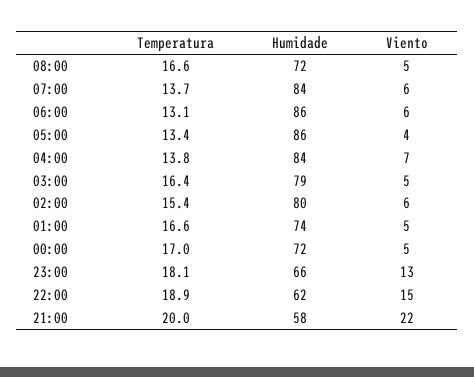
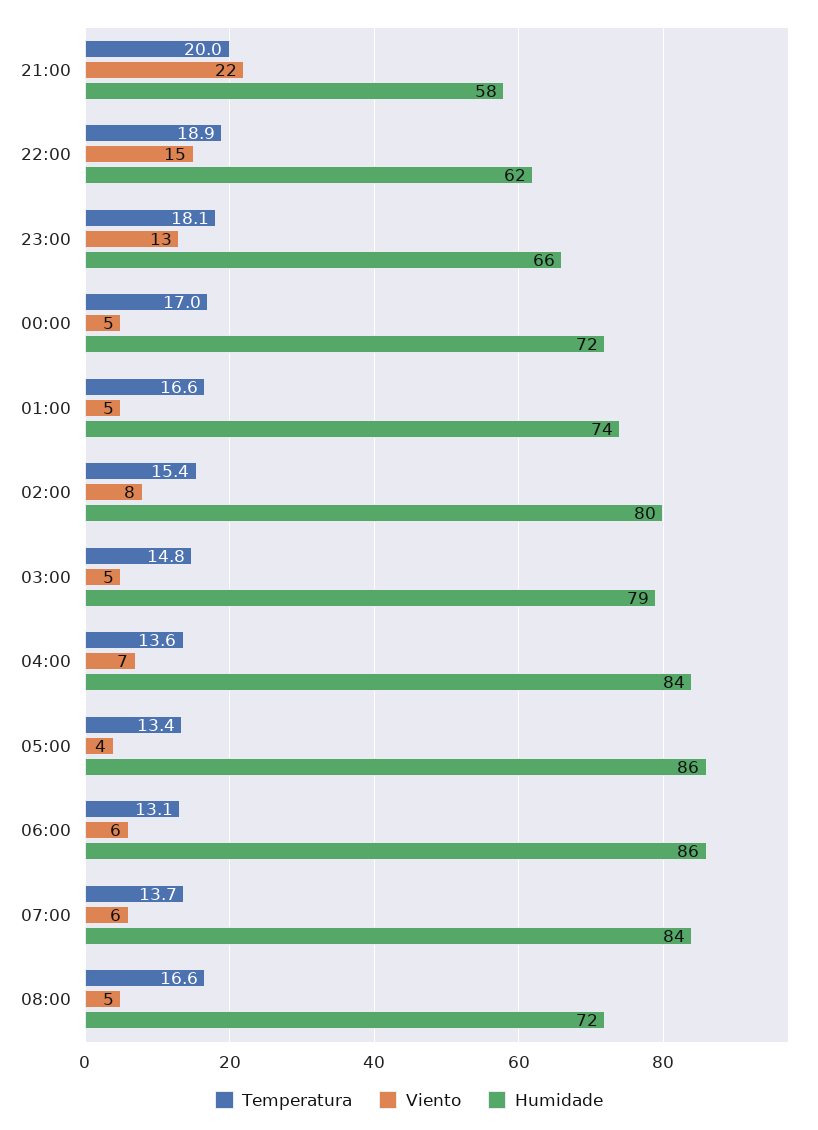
Temperatura, 04:00: 13.8 -> 13.6
Temperatura, 03:00: 16.4 -> 14.8
Viento, 02:00: 6 -> 8

